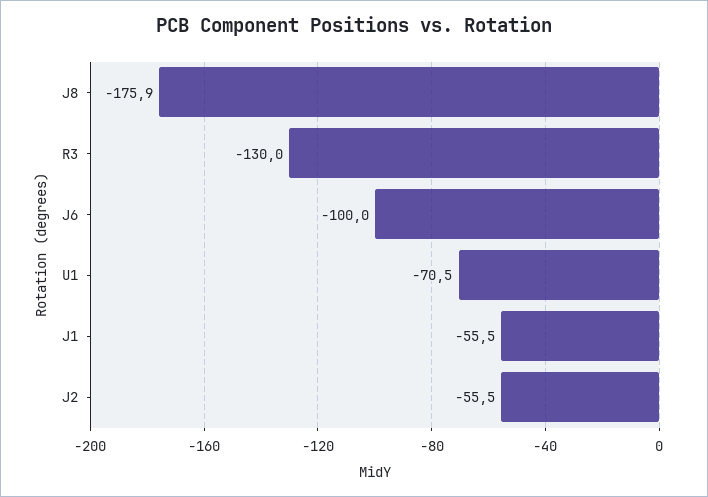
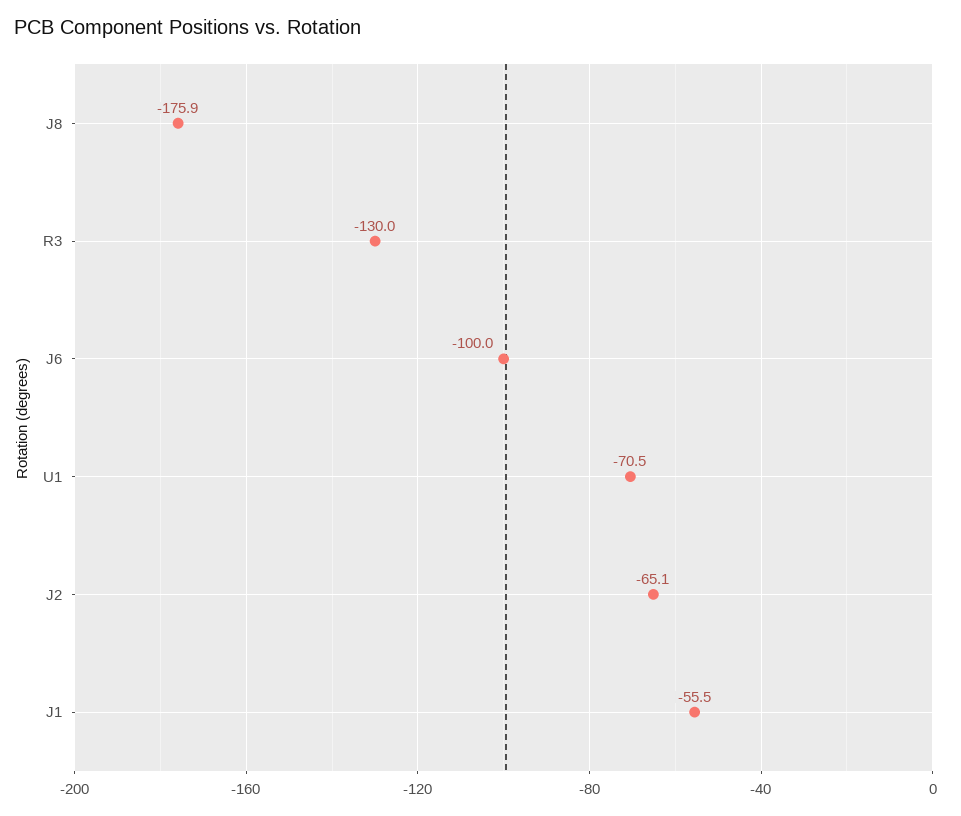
J2: -55.5 -> -65.1

